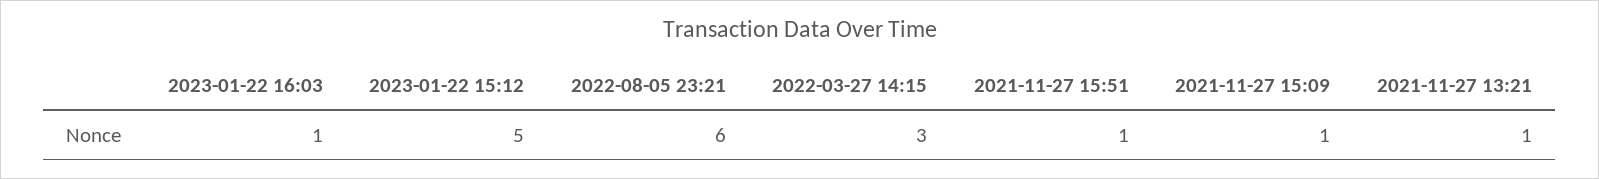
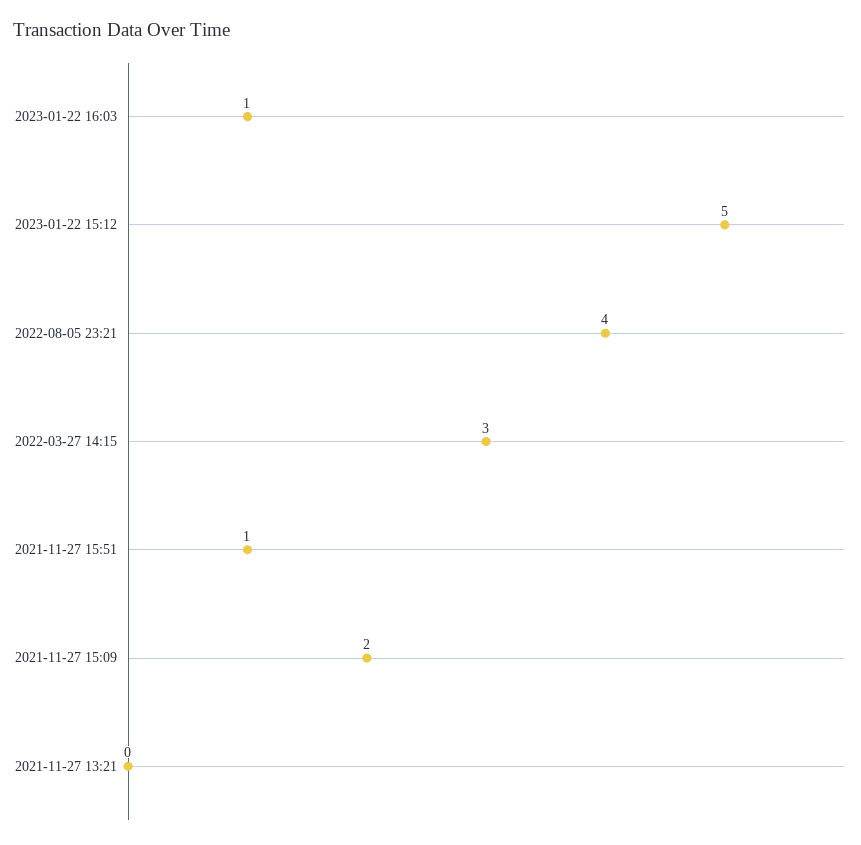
2022-08-05 23:21: 6 -> 4
2021-11-27 15:09: 1 -> 2
2021-11-27 13:21: 1 -> 0

